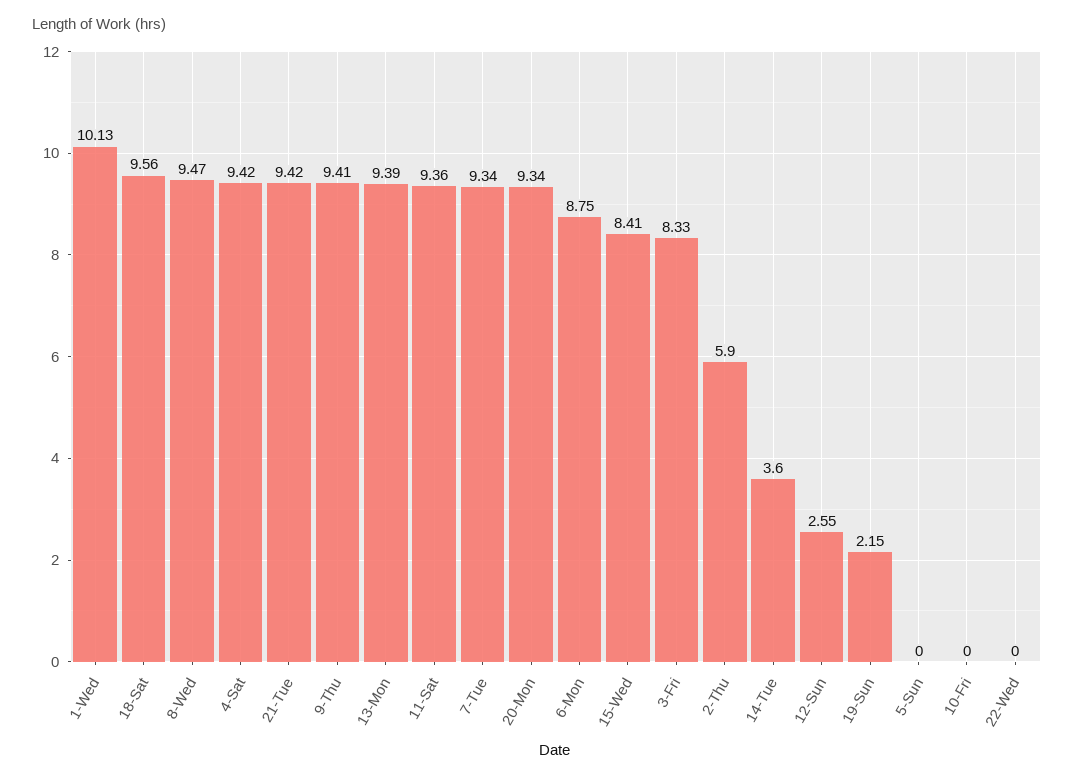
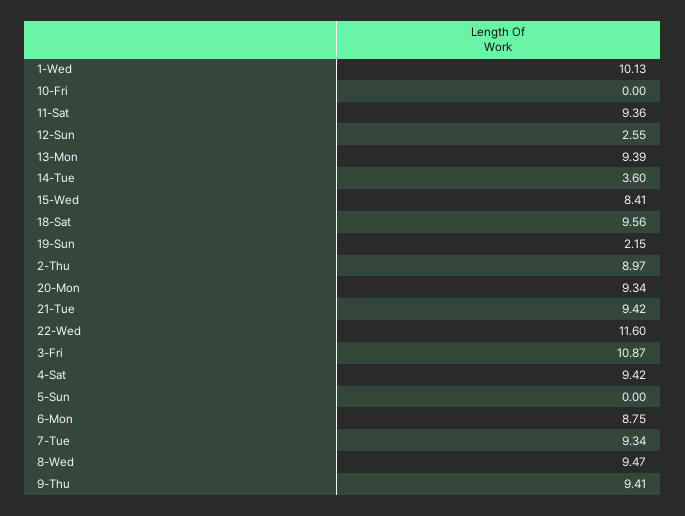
3-Fri: 8.33 -> 10.87
2-Thu: 5.9 -> 8.97
22-Wed: 0 -> 11.6

